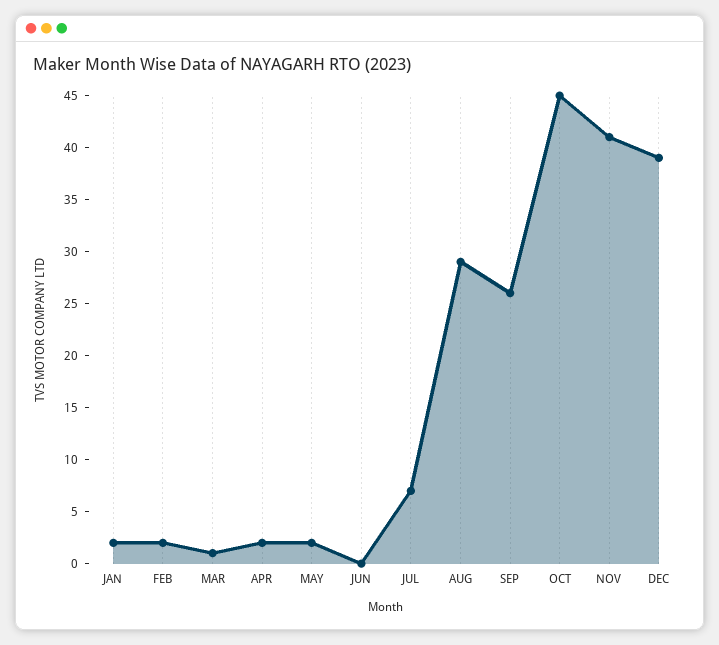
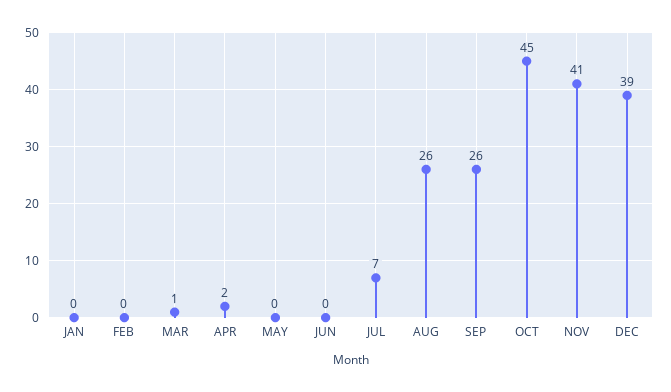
JAN: 2 -> 0
FEB: 2 -> 0
MAY: 2 -> 0
AUG: 29 -> 26

